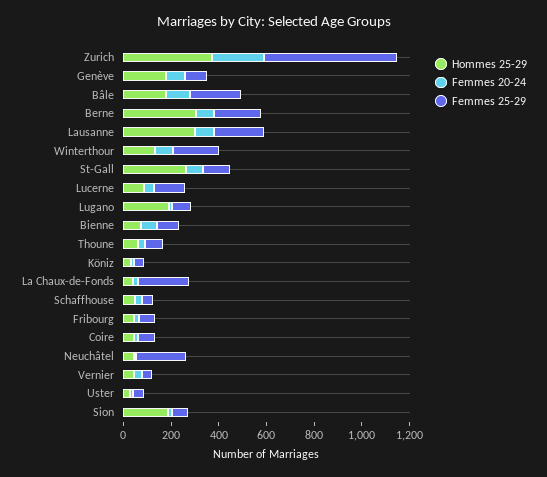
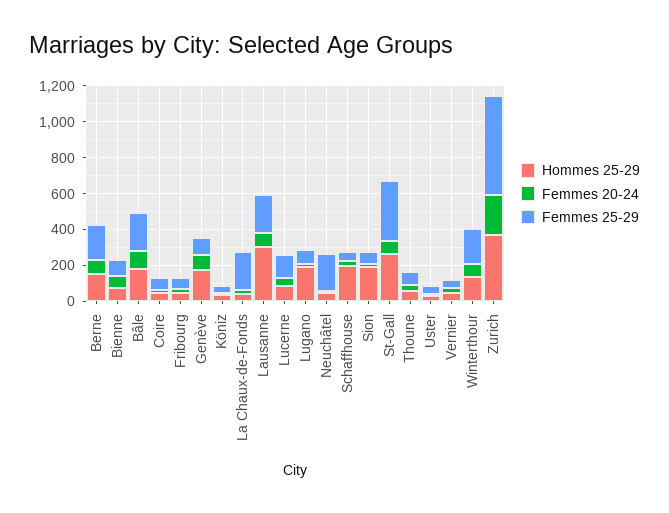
Hommes 25-29, Berne: 300 -> 150
Femmes 25-29, St-Gall: 100 -> 350
Hommes 25-29, Schaffhouse: 50 -> 200

